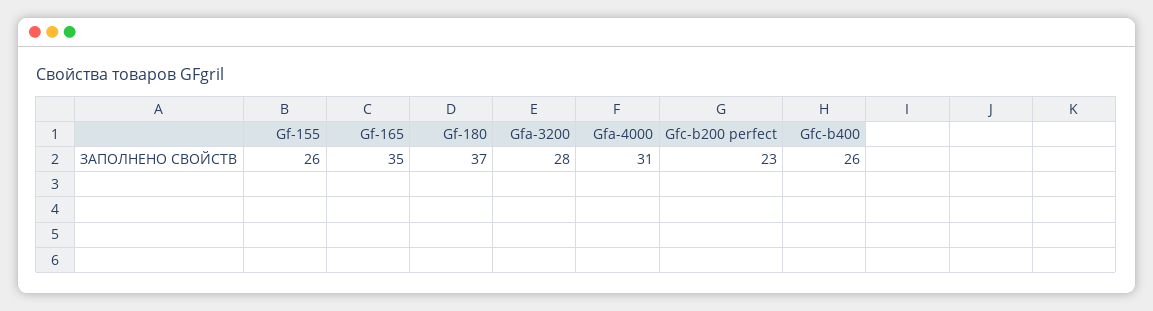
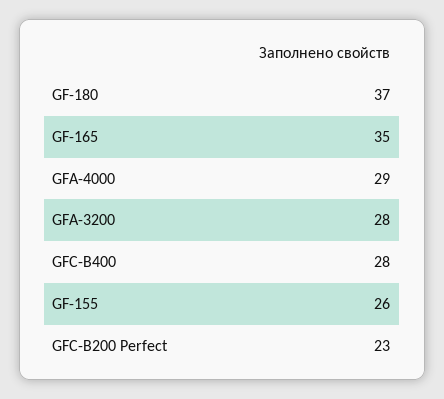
Gfa-4000: 31 -> 29
Gfc-b400: 26 -> 28

